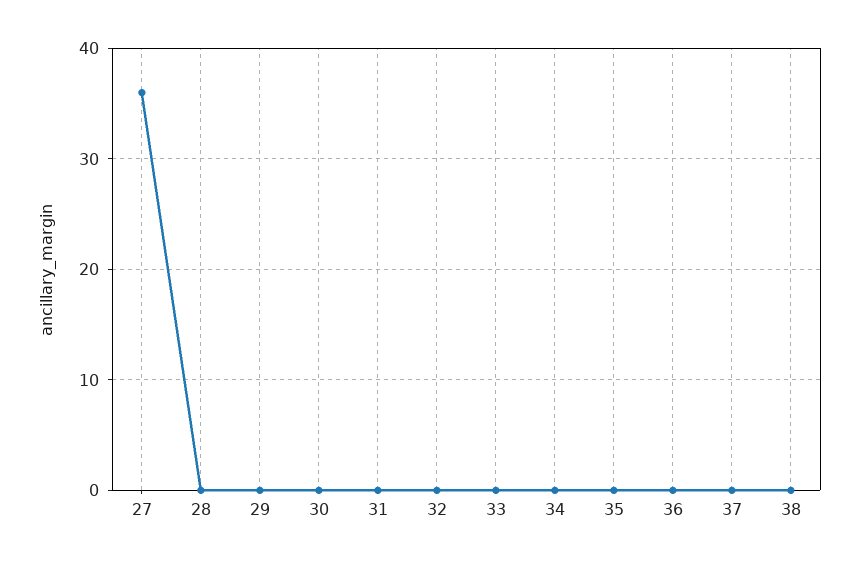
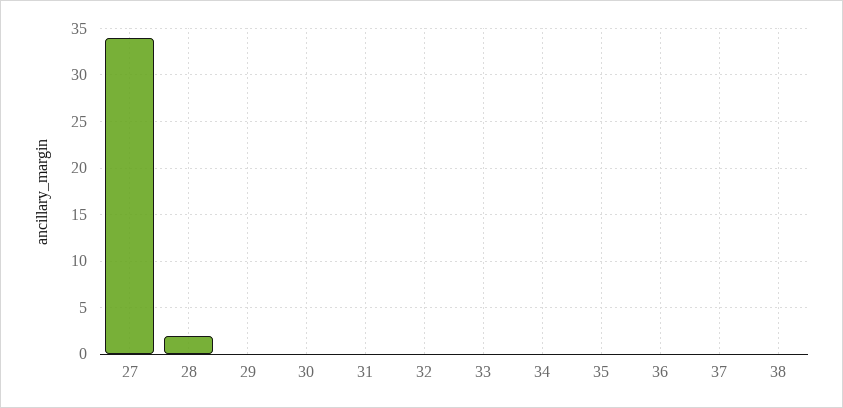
27: 36 -> 34
28: 0 -> 2

